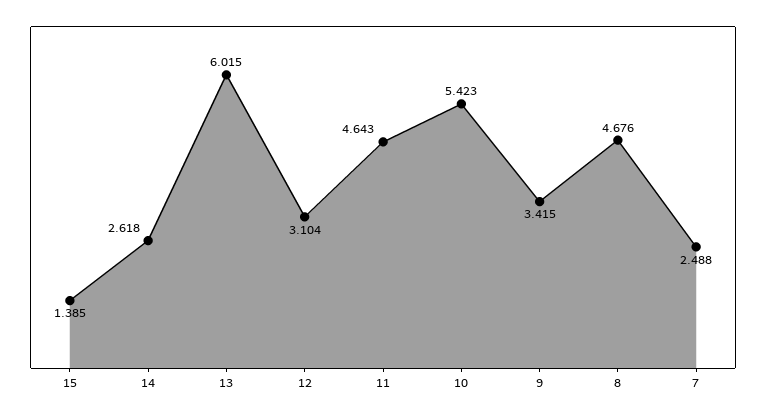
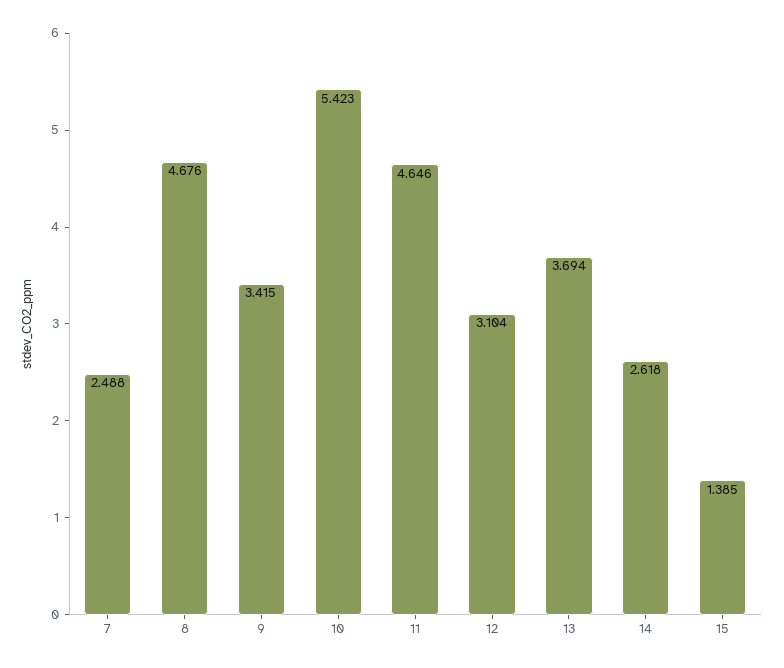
13: 6.015 -> 3.694
11: 4.643 -> 4.646

